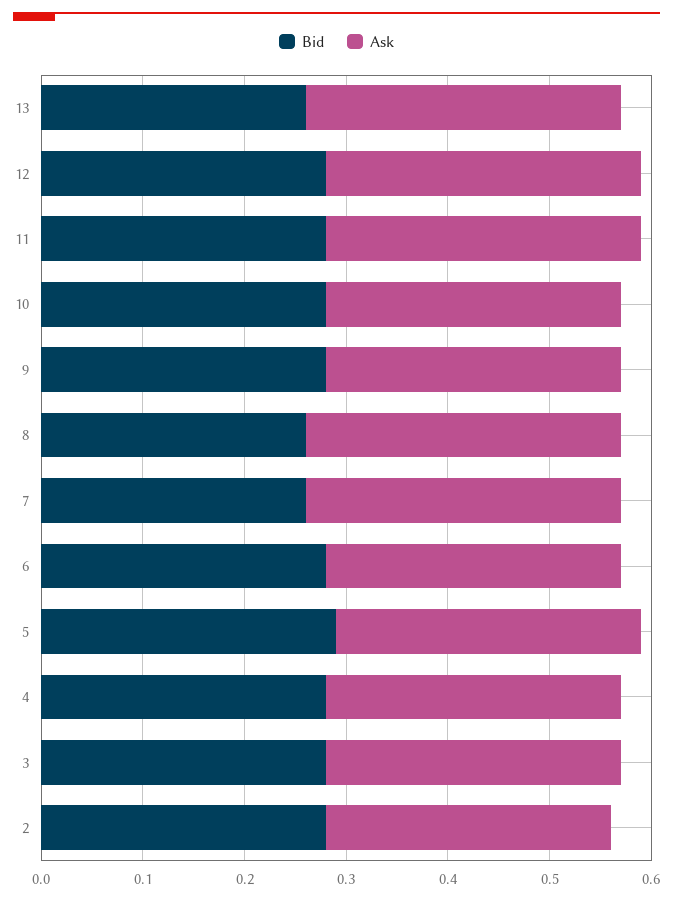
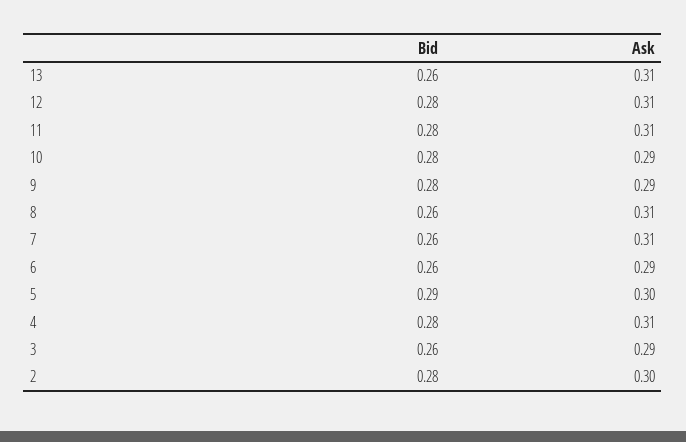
Bid, 6: 0.28 -> 0.26
Ask, 4: 0.29 -> 0.31
Bid, 3: 0.28 -> 0.26
Ask, 2: 0.28 -> 0.3

